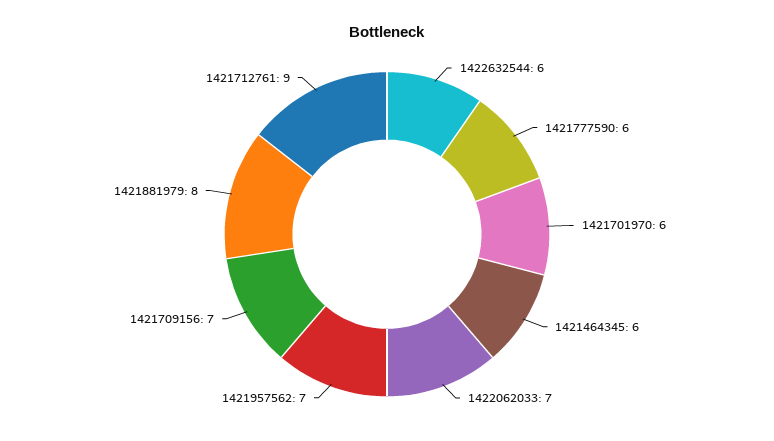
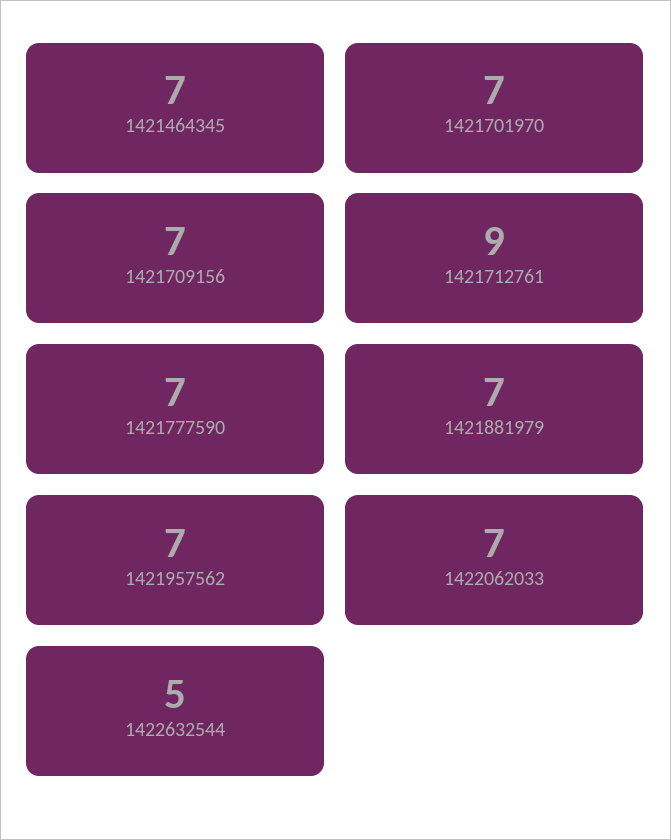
1422632544: 6 -> 5
1421777590: 6 -> 7
1421701970: 6 -> 7
1421464345: 6 -> 7
1421881979: 8 -> 7

